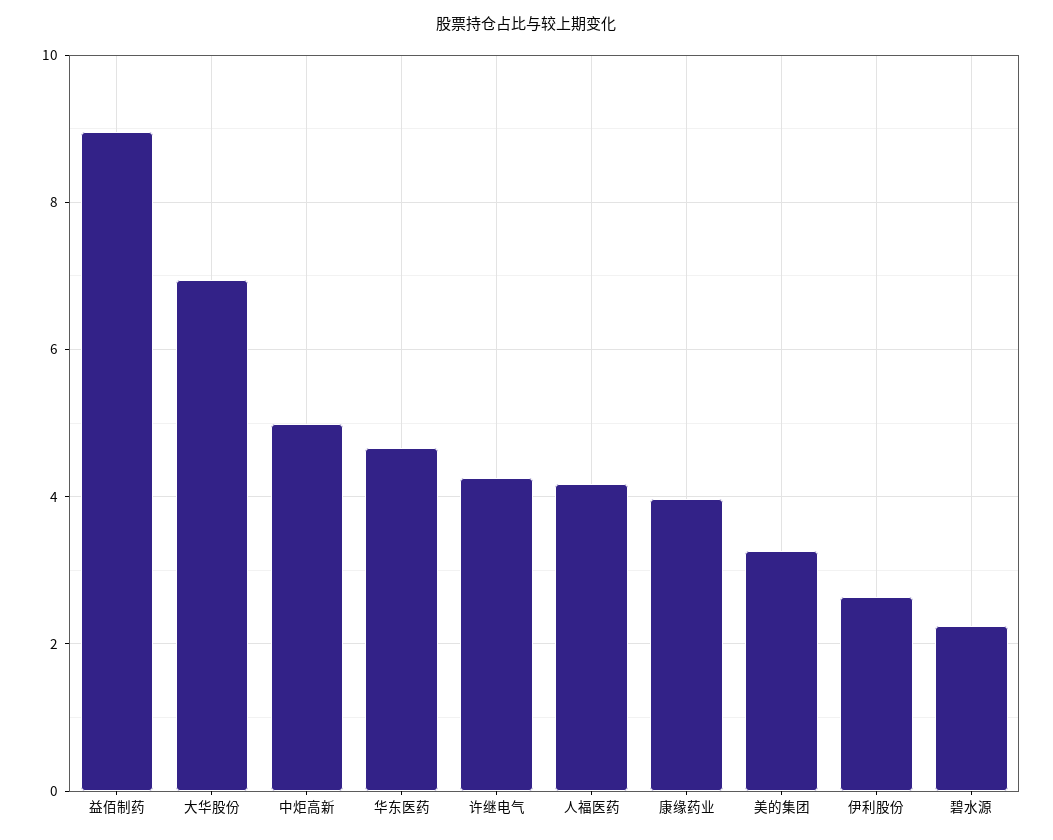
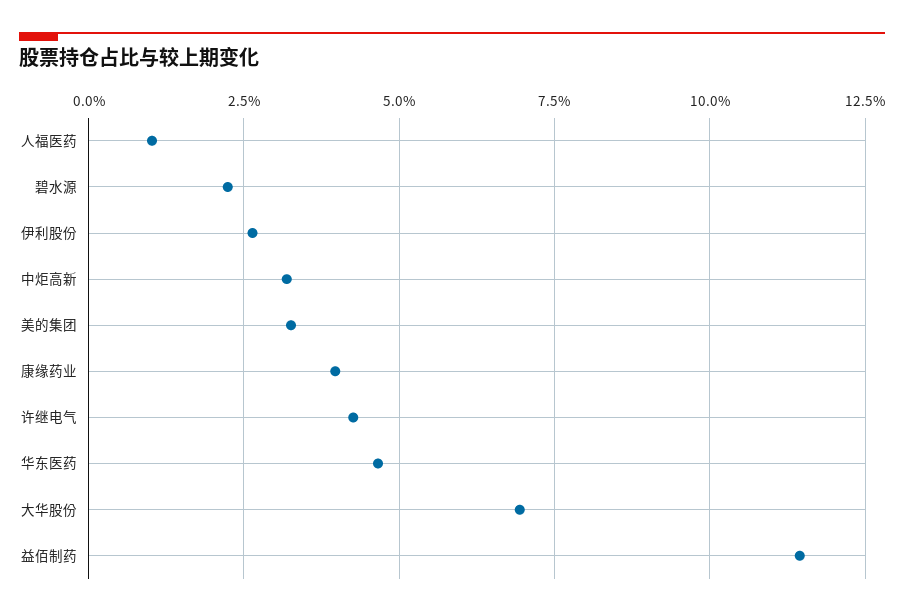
益佰制药: 9 -> 11.5
中炬高新: 5 -> 3.25
人福医药: 4.2 -> 1

